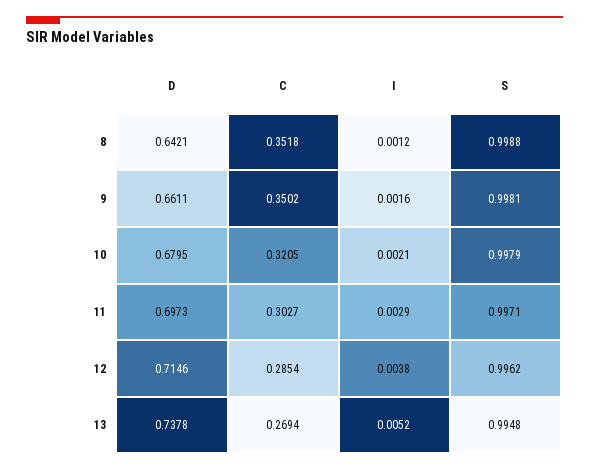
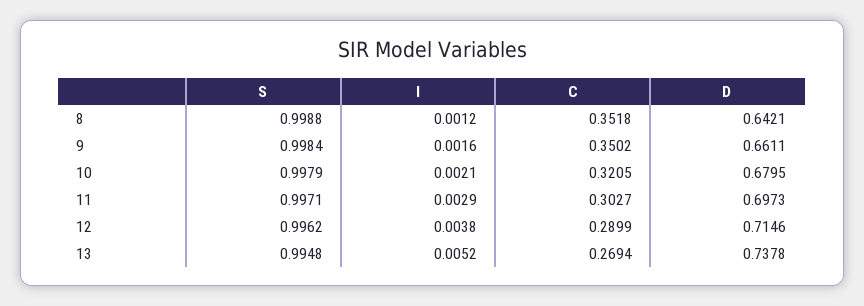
S, 9: 0.9981 -> 0.9984
C, 12: 0.2854 -> 0.2899

